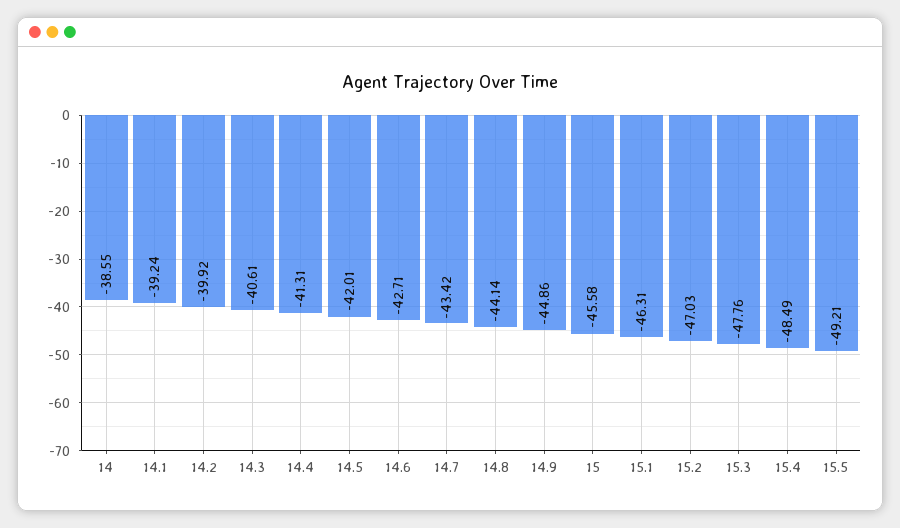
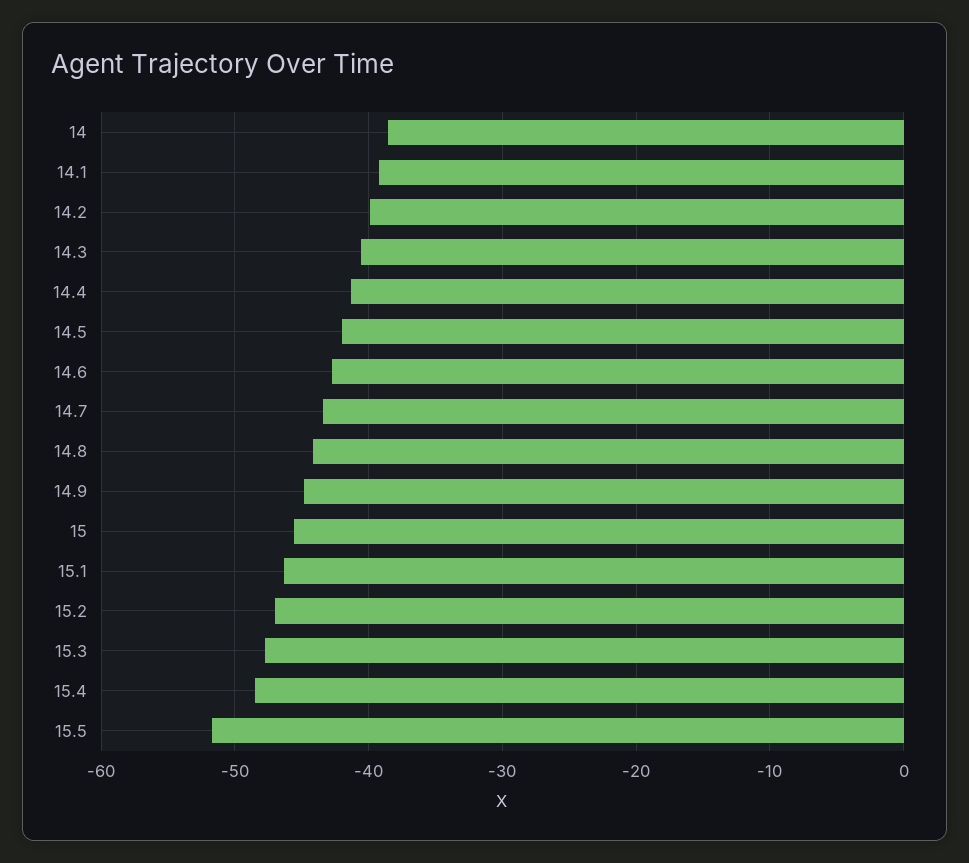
15.5: -49.21 -> -52

